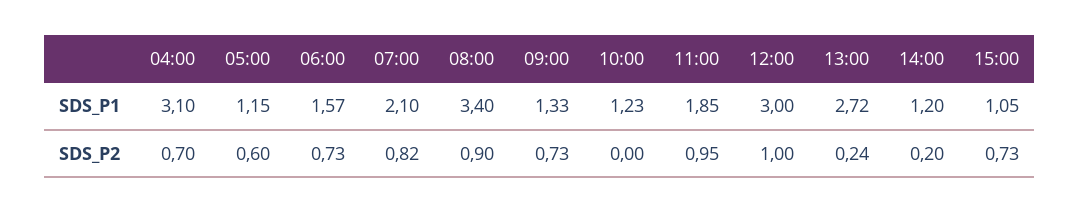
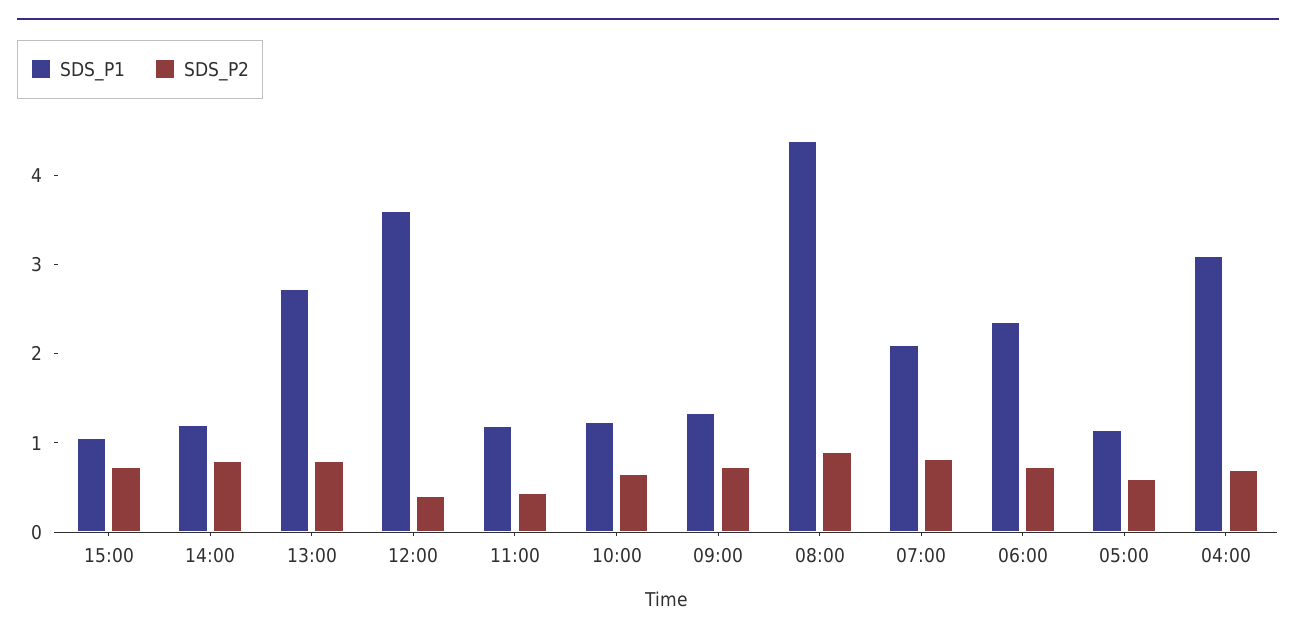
SDS_P1, 06:00: 1.57 -> 2.4
SDS_P1, 08:00: 3.4 -> 4.4
SDS_P1, 11:00: 1.85 -> 1.2
SDS_P1, 12:00: 3 -> 3.6
SDS_P2, 10:00: 0 -> 0.6
SDS_P2, 11:00: 0.95 -> 0.4
SDS_P2, 12:00: 1 -> 0.4
SDS_P2, 13:00: 0.24 -> 0.8
SDS_P2, 14:00: 0.2 -> 0.8

